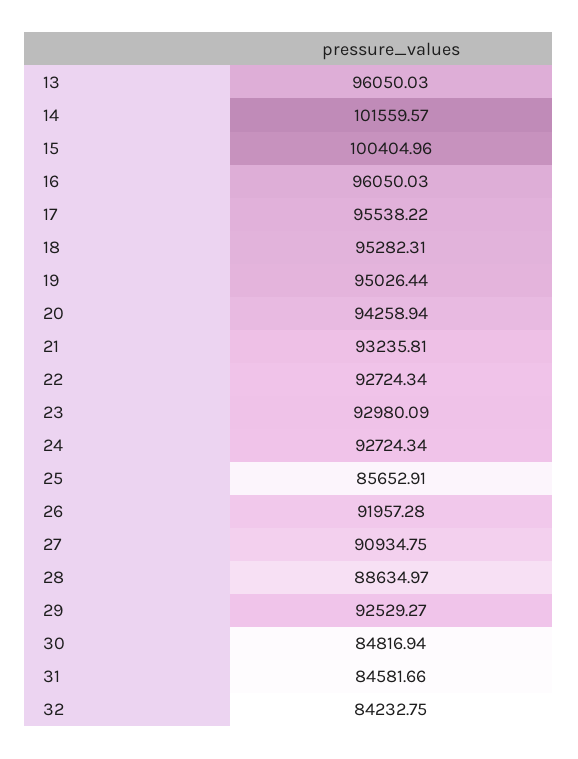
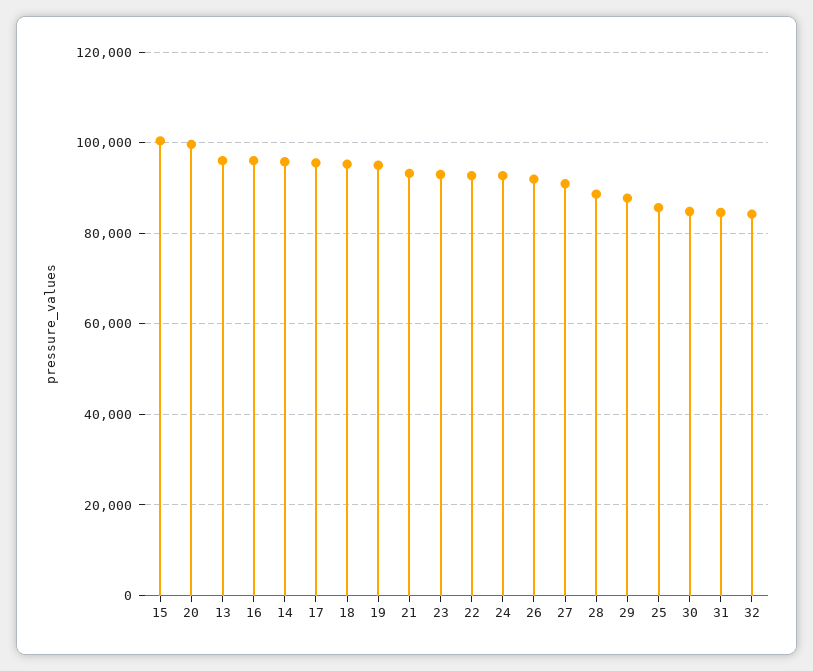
14: 101559.57 -> 96000
20: 94258.94 -> 100000
29: 92529.27 -> 88000

